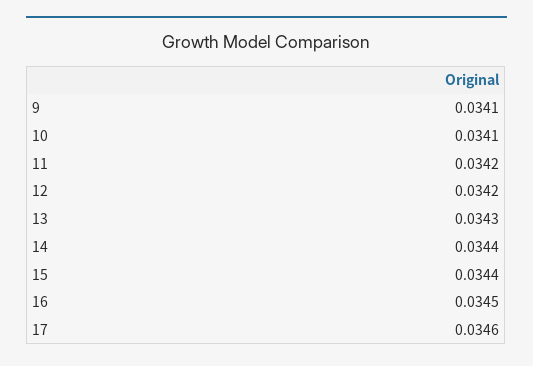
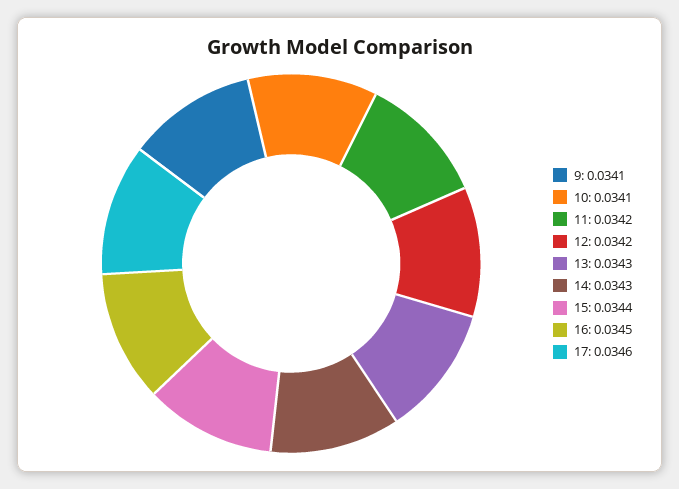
14: 0.0344 -> 0.0343

